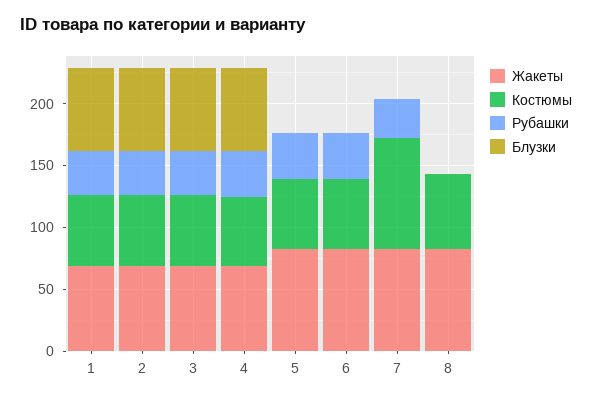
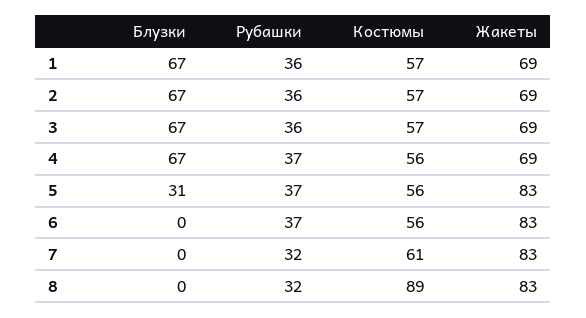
Блузки, 5: 0 -> 31
Костюмы, 7: 90 -> 61
Костюмы, 8: 60 -> 89
Рубашки, 8: 0 -> 32

